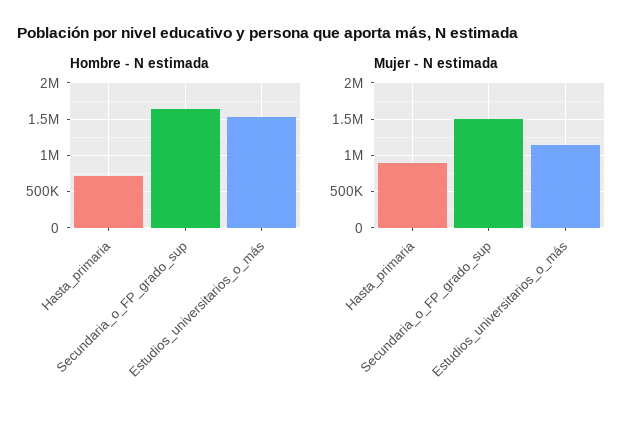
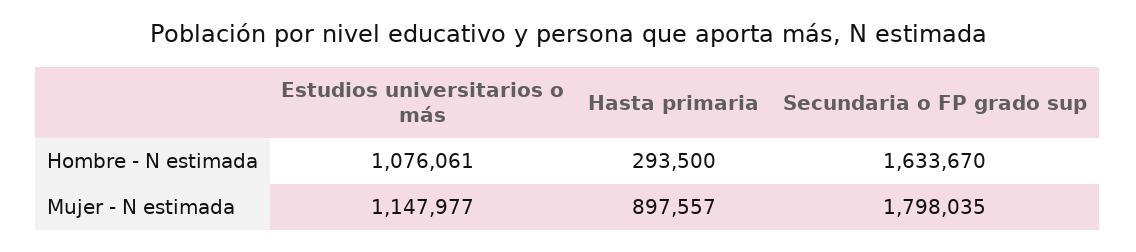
Hombre - N estimada, Hasta_primaria: 700000 -> 293500
Hombre - N estimada, Estudios_universitarios_o_más: 1500000 -> 1076061
Mujer - N estimada, Secundaria_o_FP_grado_sup: 1500000 -> 1798035

